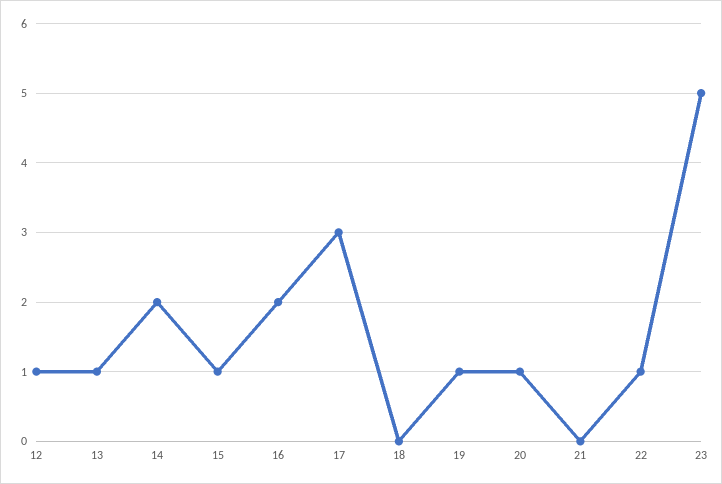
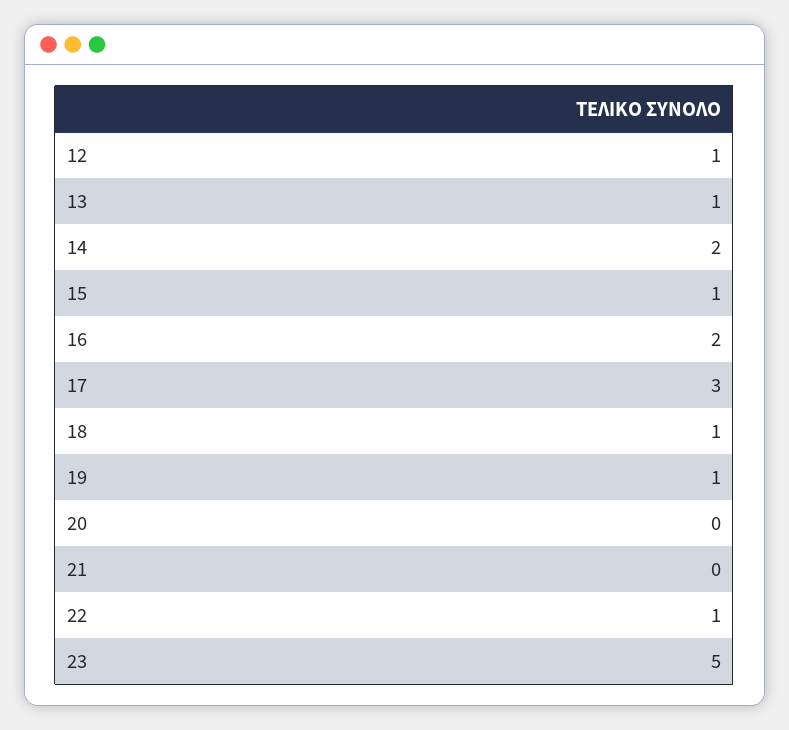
18: 0 -> 1
20: 1 -> 0

